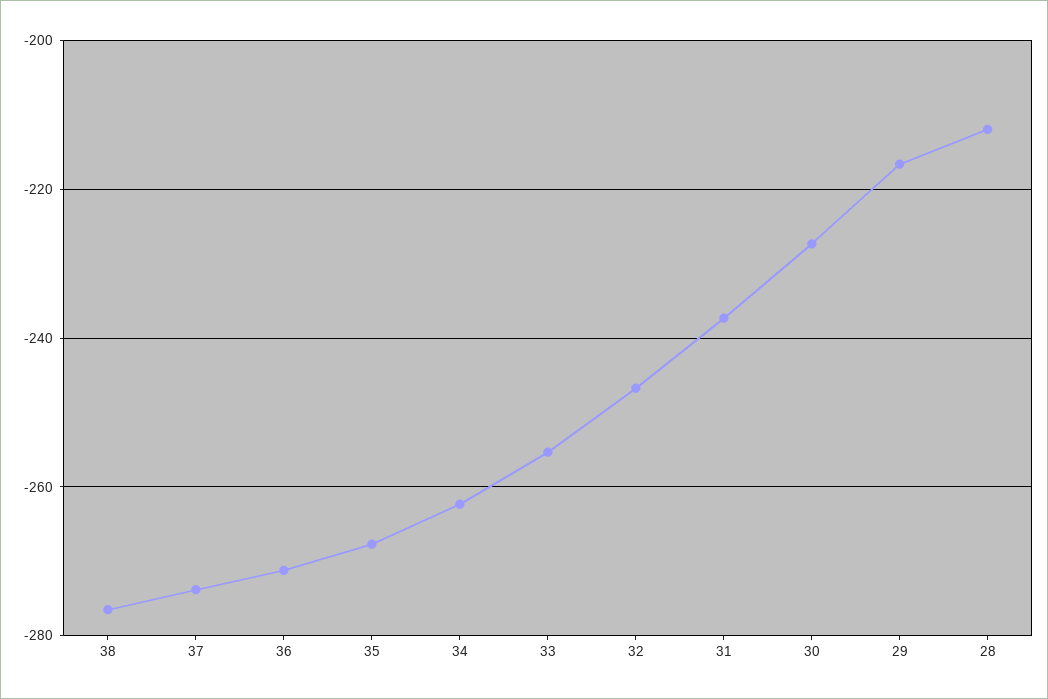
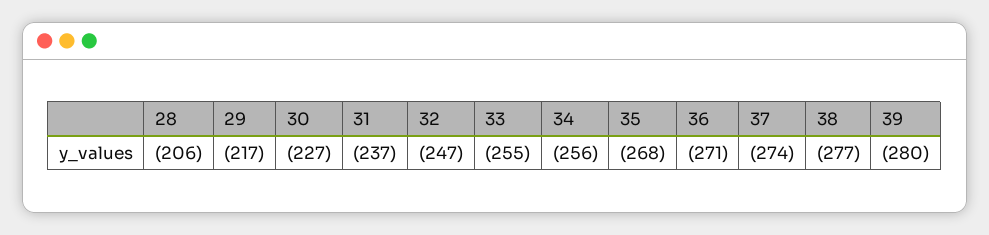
34: -262 -> -256
28: -212 -> -206
39: none -> -280

